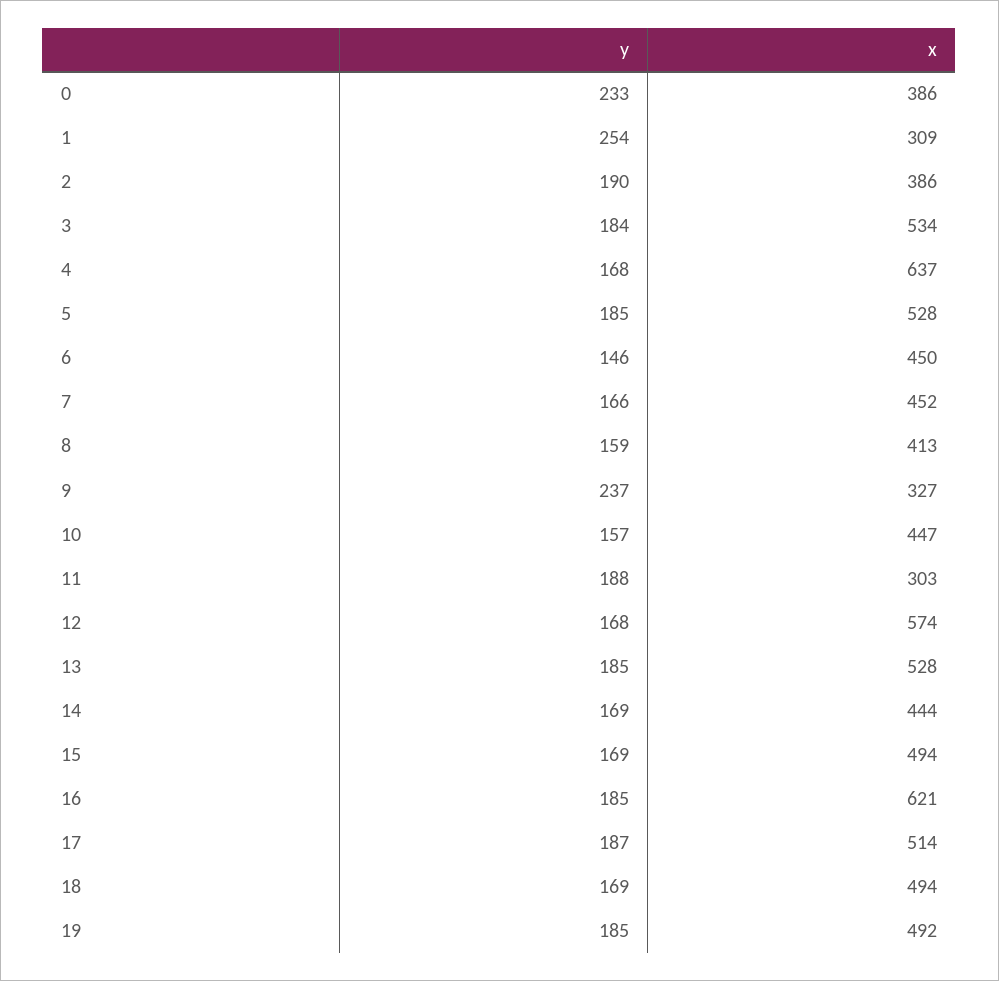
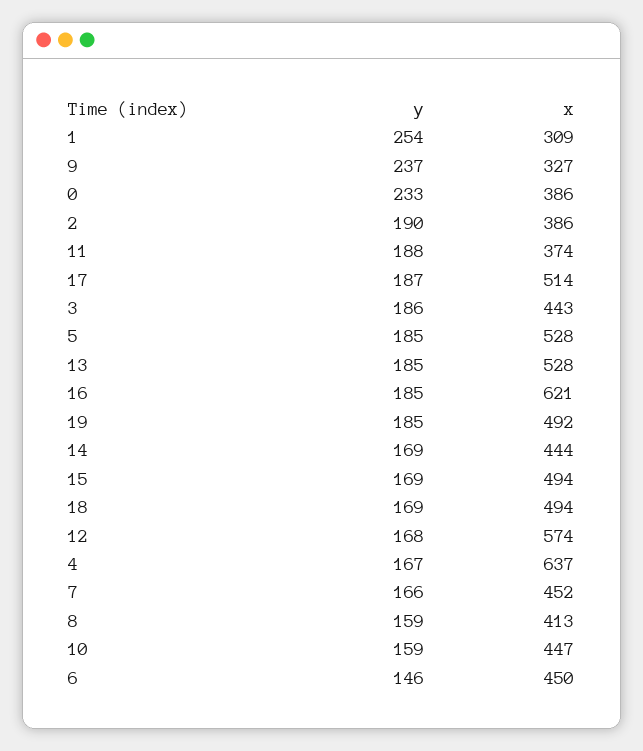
y, 3: 184 -> 186
x, 3: 534 -> 443
y, 4: 168 -> 167
y, 10: 157 -> 159
x, 11: 303 -> 374

